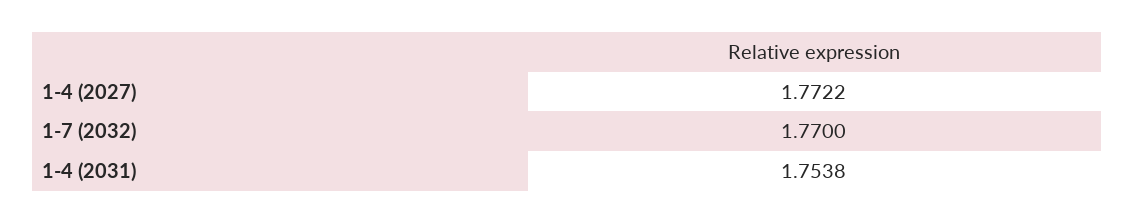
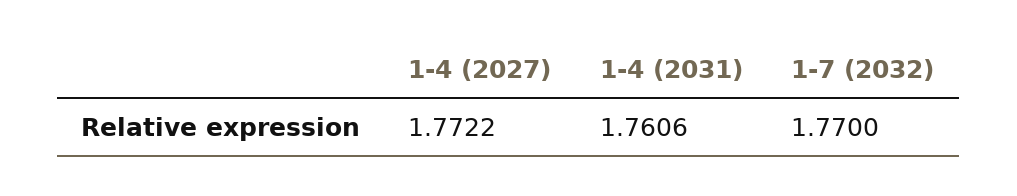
1-4 (2031): 1.7538 -> 1.7606

